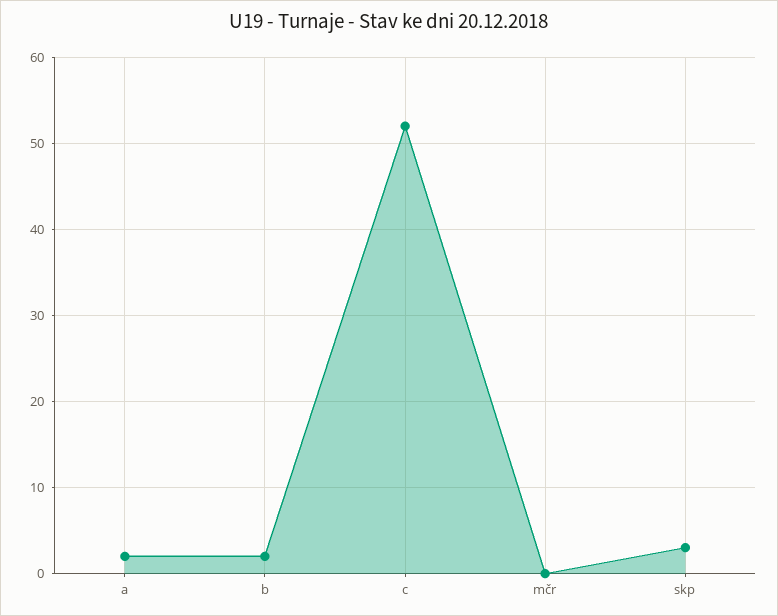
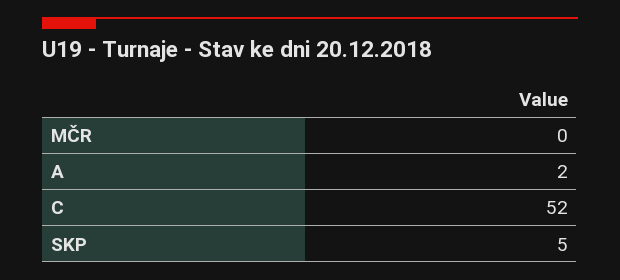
b: 2 -> none
skp: 3 -> 5

